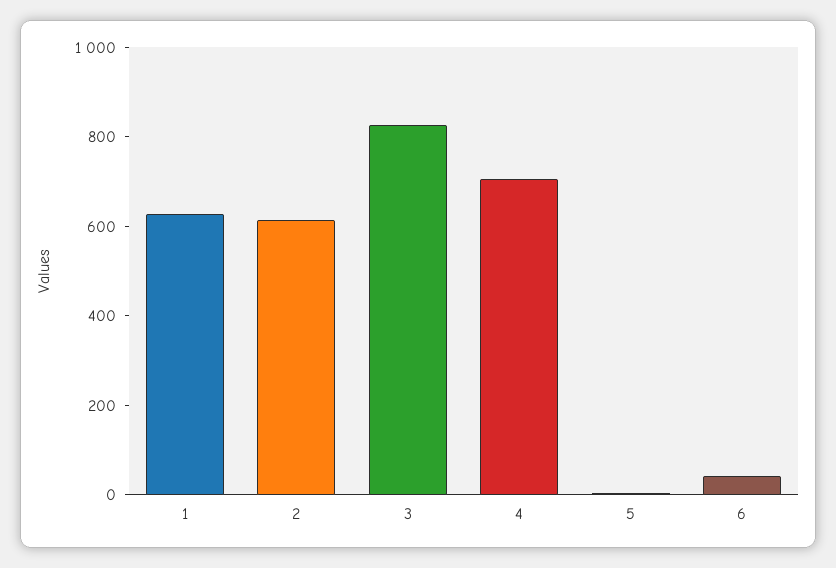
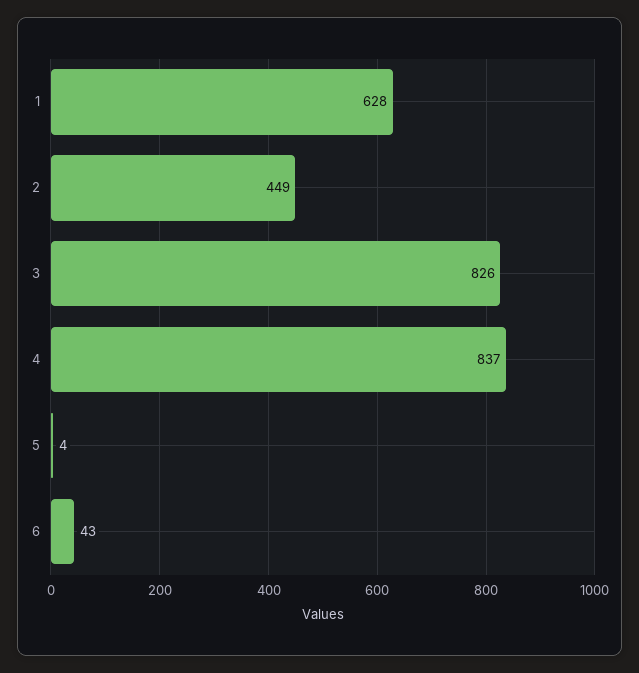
2: 600 -> 449
4: 700 -> 837

